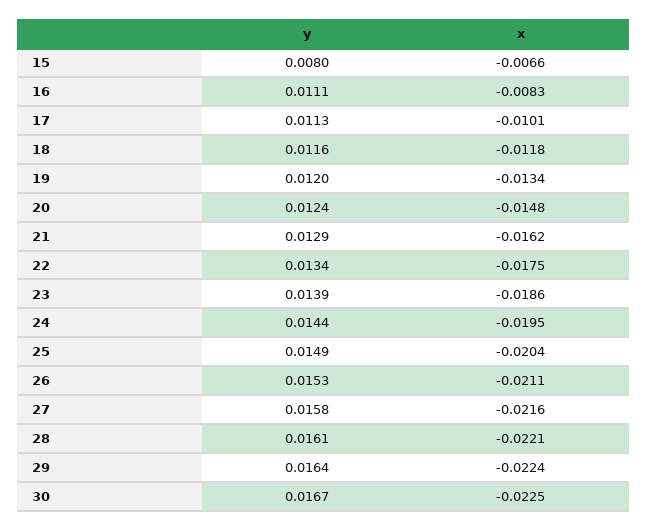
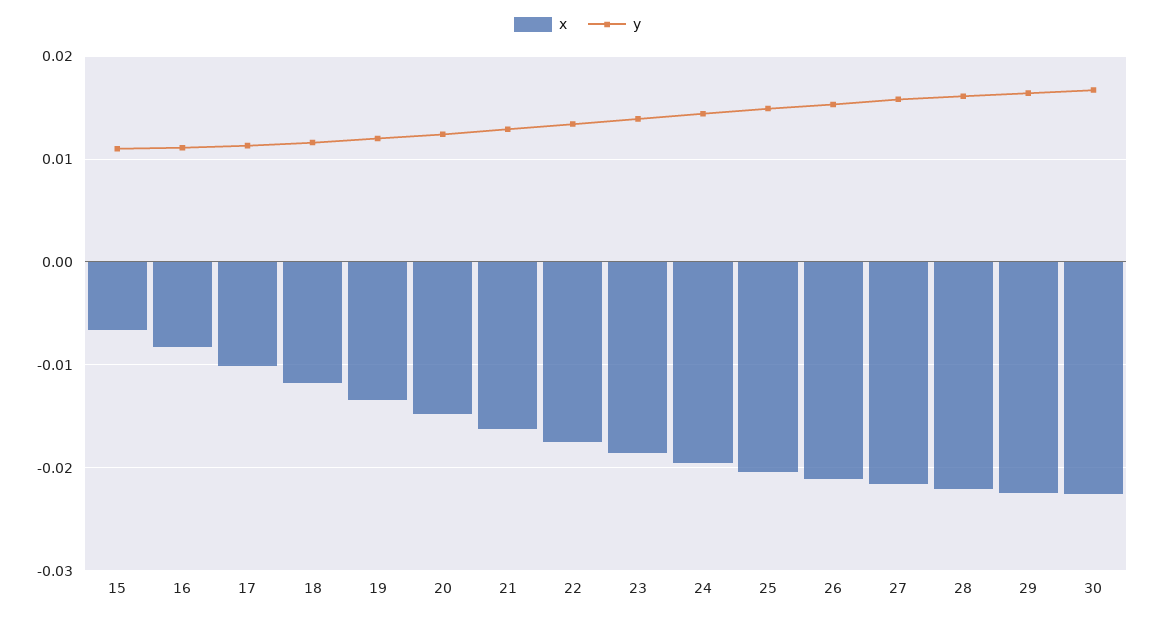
y, 15: 0.008 -> 0.011

